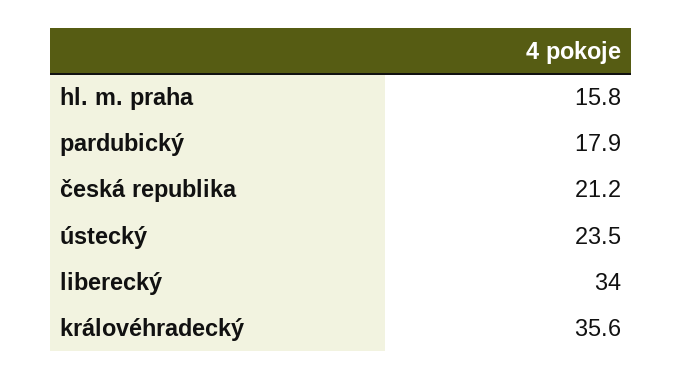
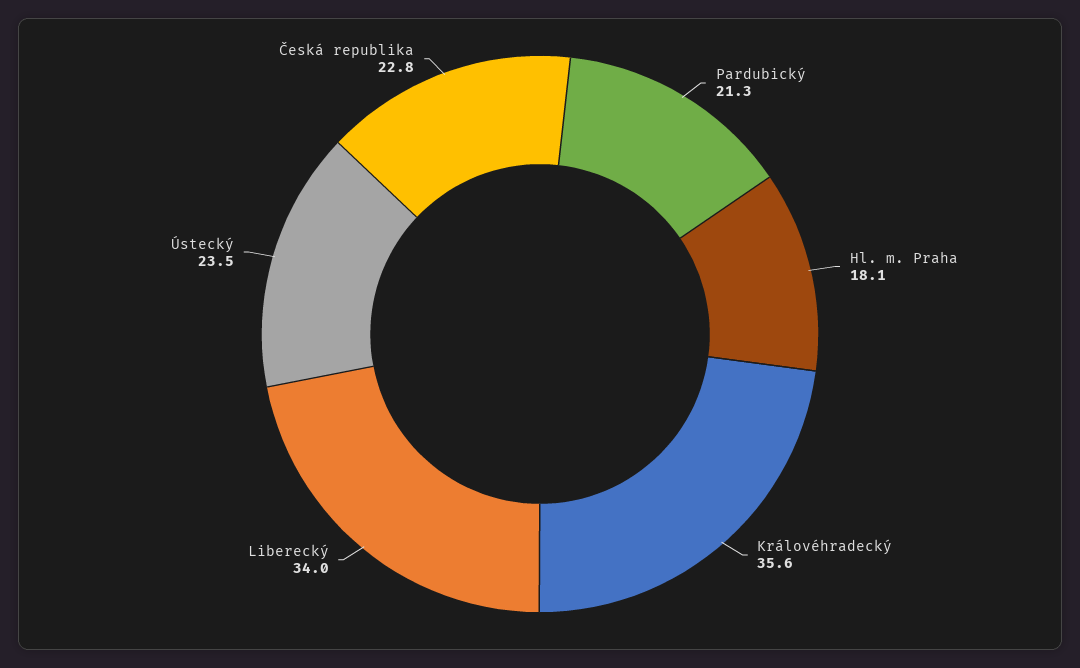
hl. m. praha: 15.8 -> 18.1
pardubický: 17.9 -> 21.3
česká republika: 21.2 -> 22.8

